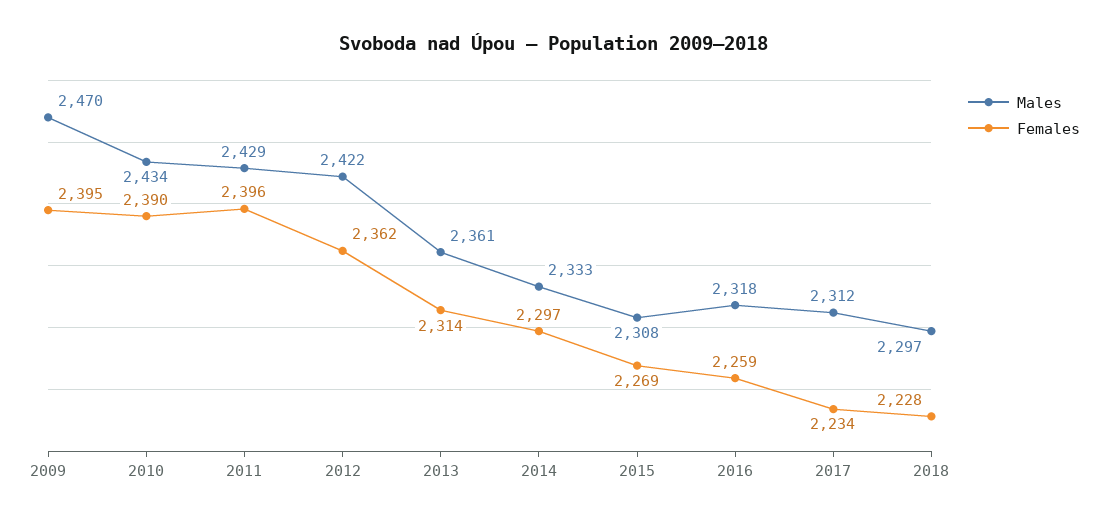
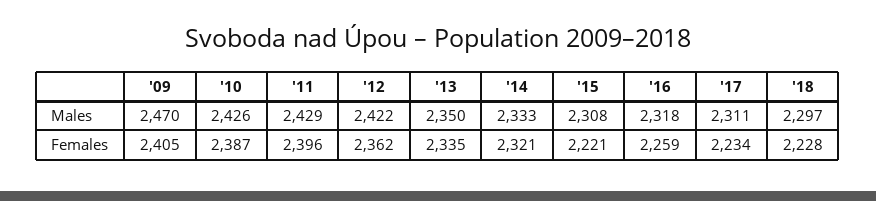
Females, 2009: 2395 -> 2405
Males, 2010: 2434 -> 2426
Females, 2010: 2390 -> 2387
Males, 2013: 2361 -> 2350
Females, 2013: 2314 -> 2335
Females, 2014: 2297 -> 2321
Females, 2015: 2269 -> 2221
Males, 2017: 2312 -> 2311

